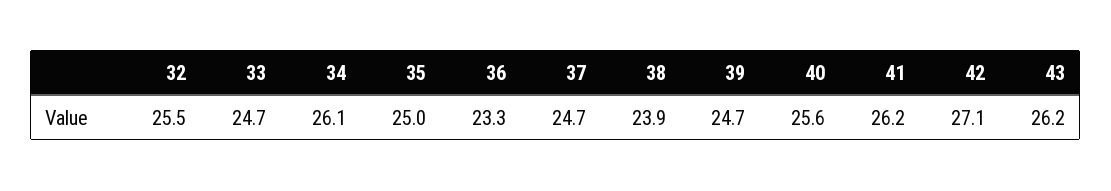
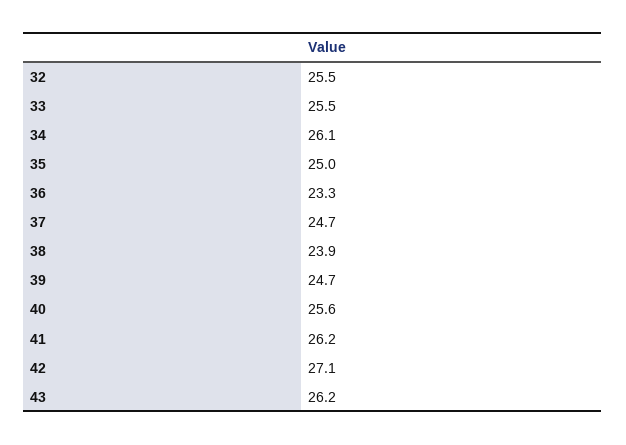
33: 24.7 -> 25.5

